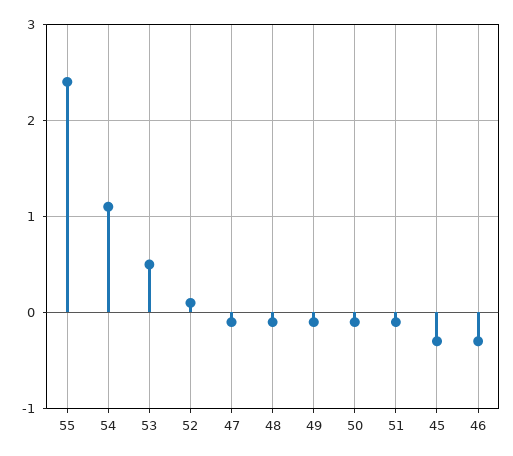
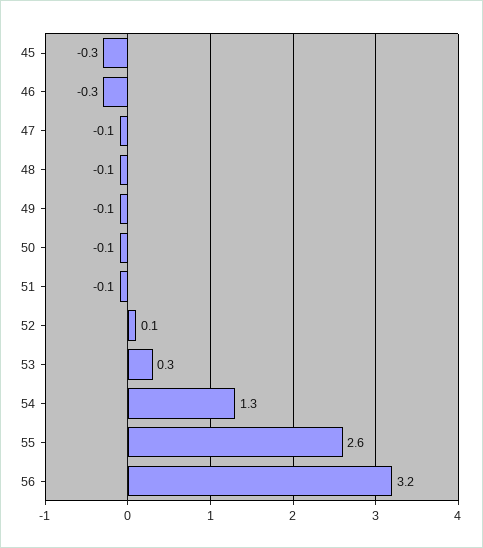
55: 2.4 -> 2.6
54: 1.1 -> 1.3
53: 0.5 -> 0.3
56: none -> 3.2

